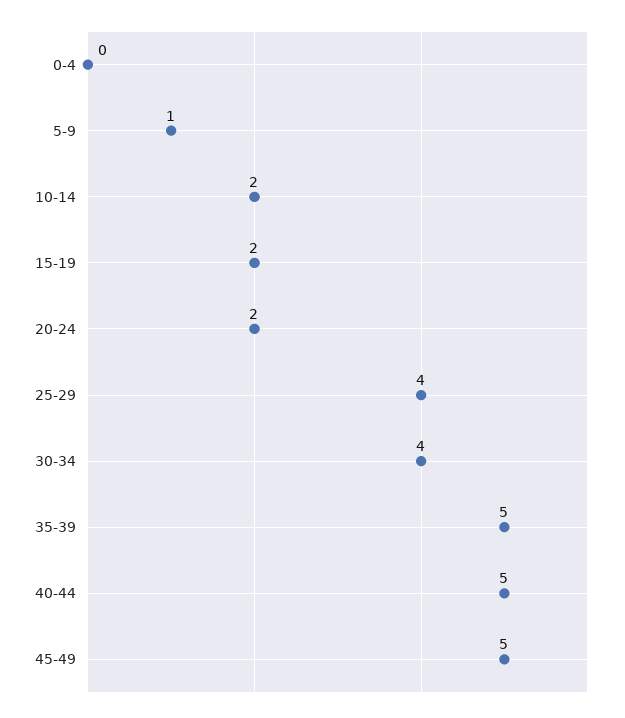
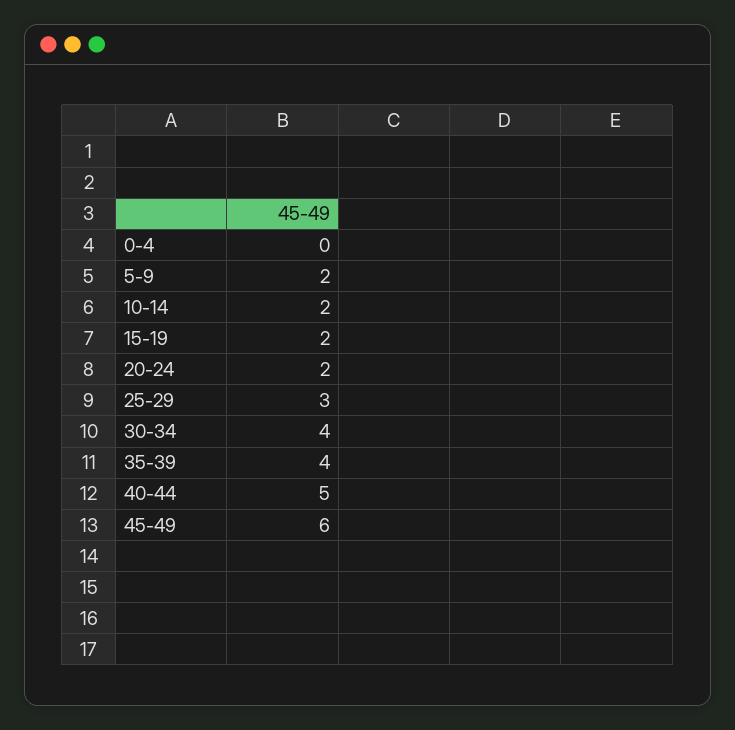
5-9: 1 -> 2
25-29: 4 -> 3
35-39: 5 -> 4
45-49: 5 -> 6

